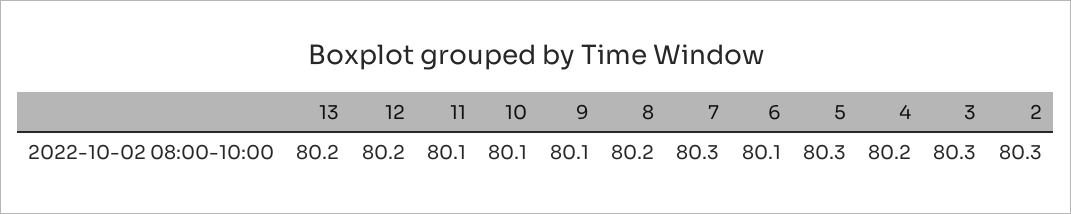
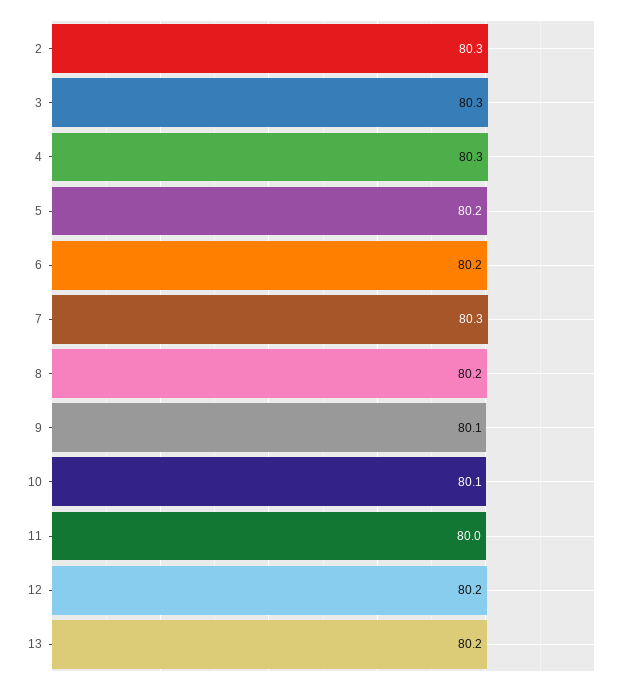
11: 80.1 -> 80
6: 80.1 -> 80.2
5: 80.3 -> 80.2
4: 80.2 -> 80.3

